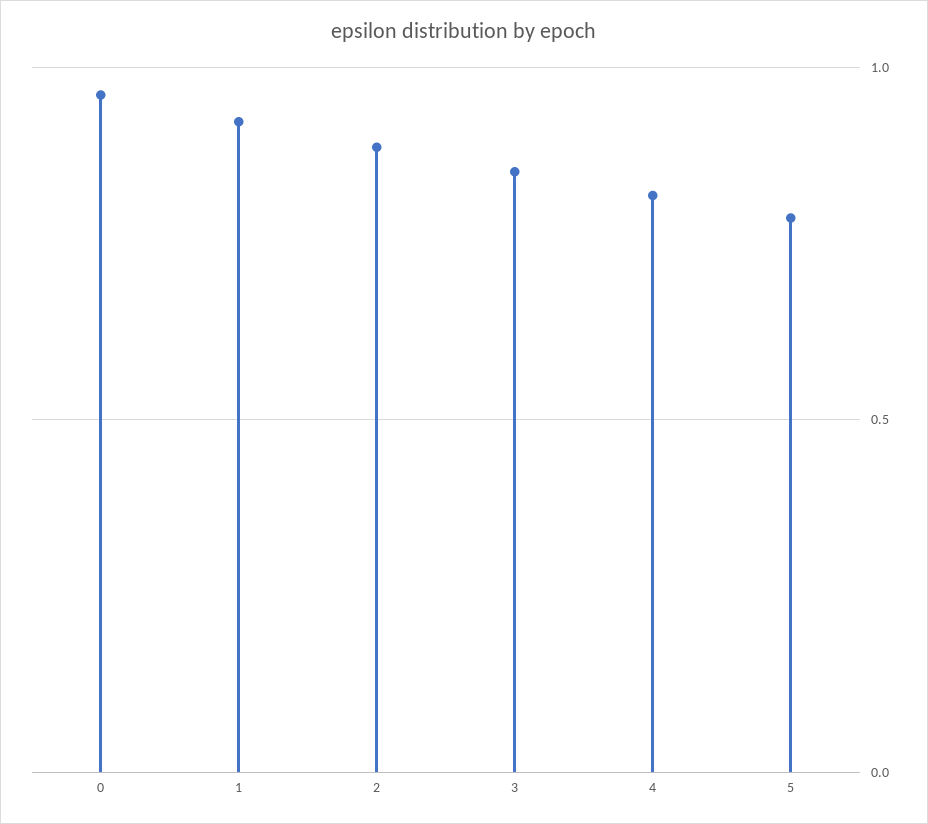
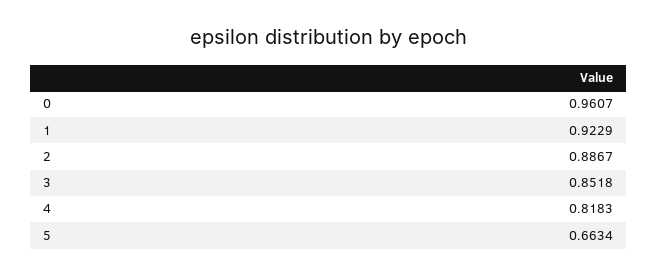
5: 0.8 -> 0.6634

